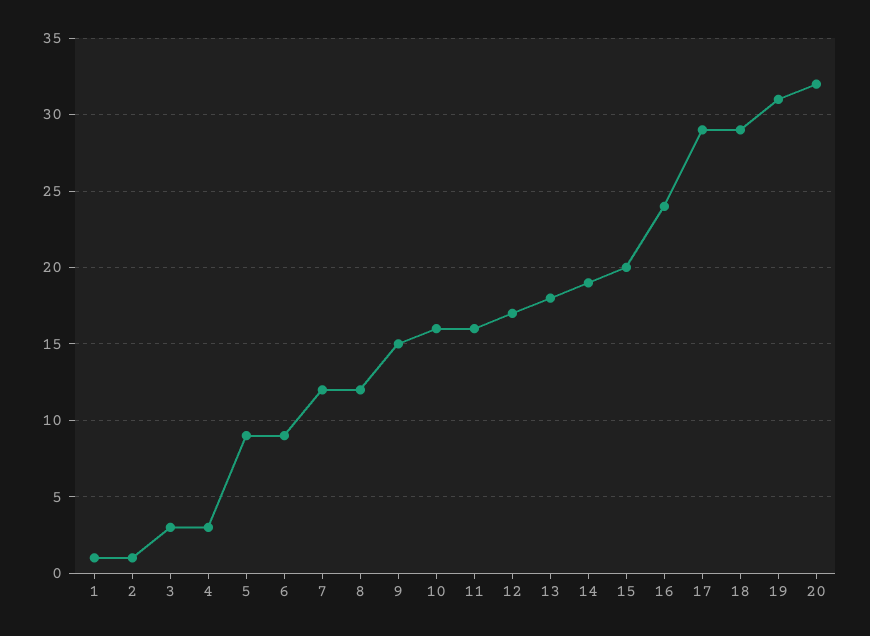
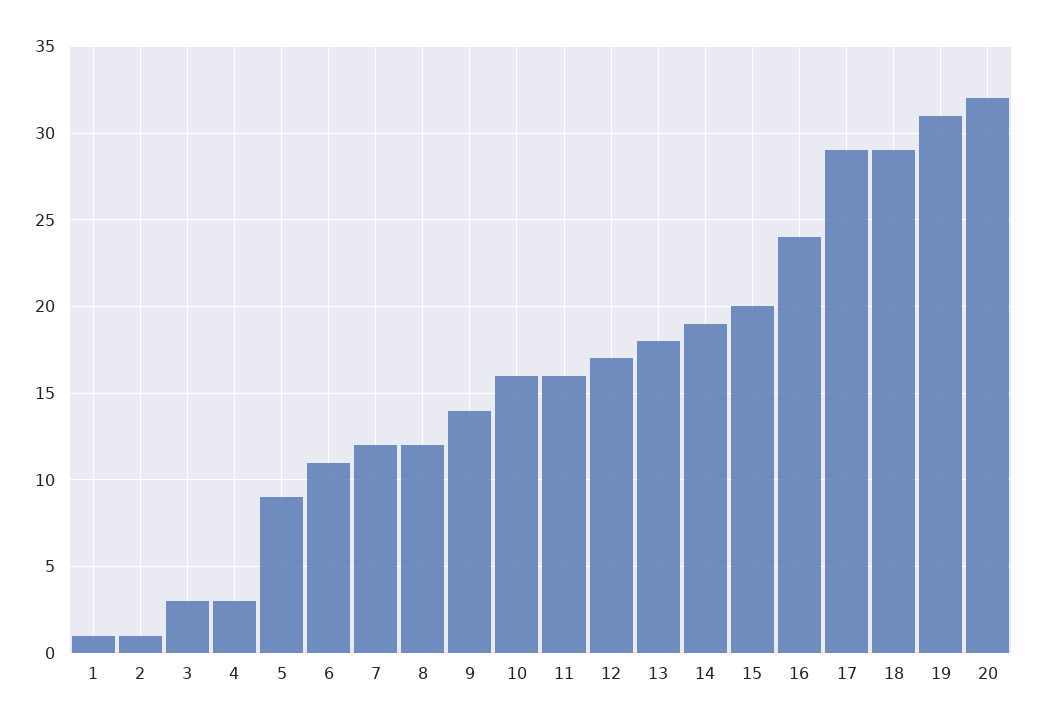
6: 9 -> 11
9: 15 -> 14

